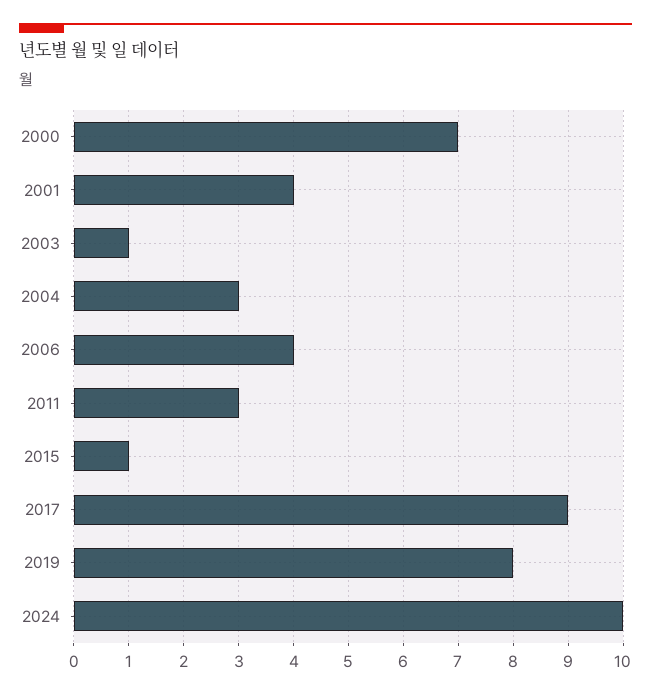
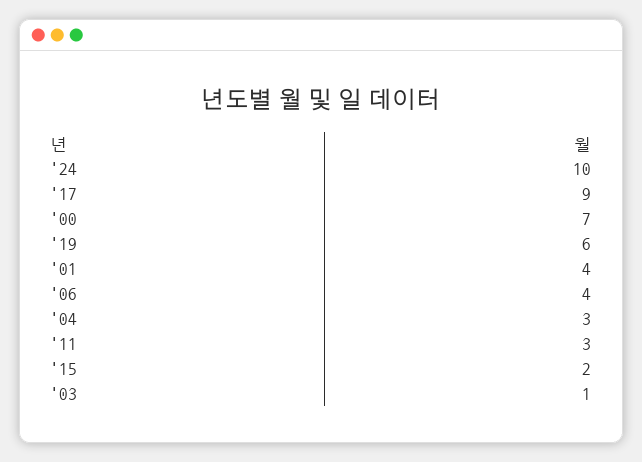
2015: 1 -> 2
2019: 8 -> 6

